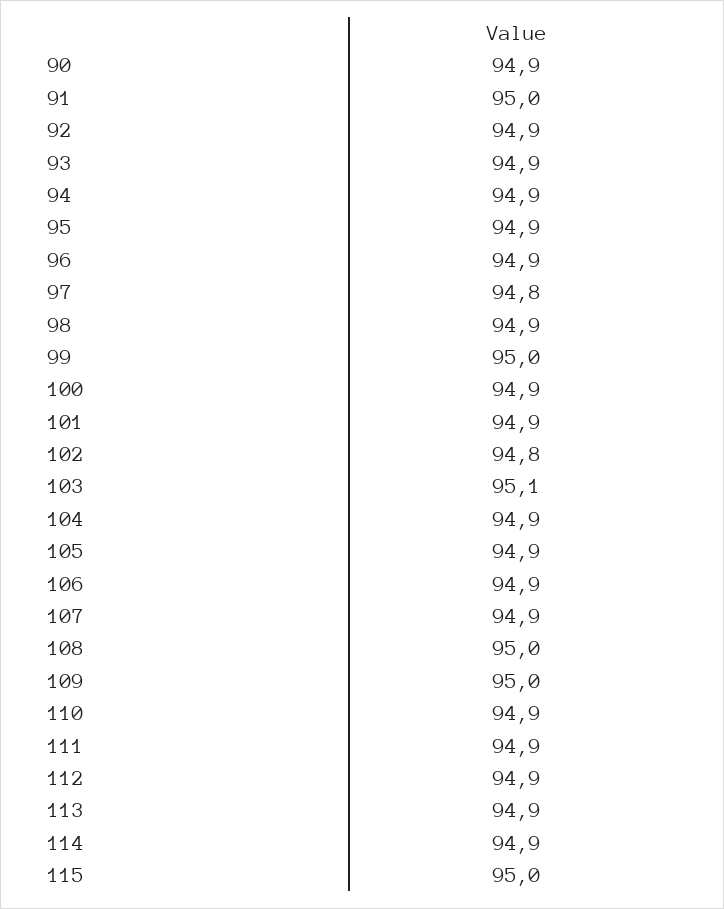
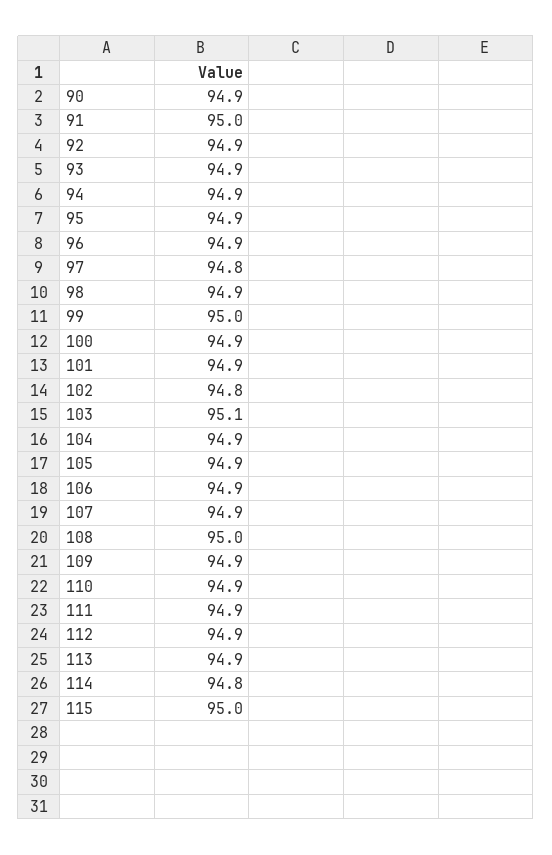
109: 95 -> 94.9
114: 94.9 -> 94.8

